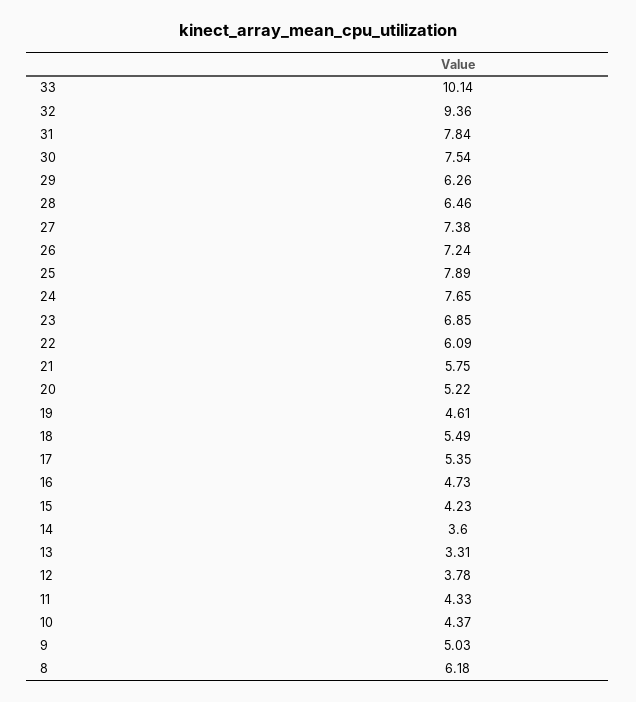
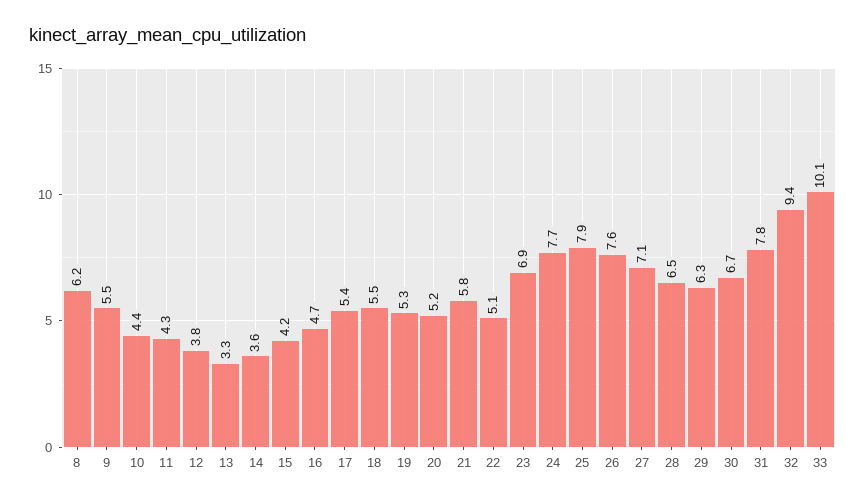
30: 7.54 -> 6.7
27: 7.38 -> 7.1
26: 7.24 -> 7.6
22: 6.09 -> 5.1
19: 4.61 -> 5.3
9: 5.03 -> 5.5

